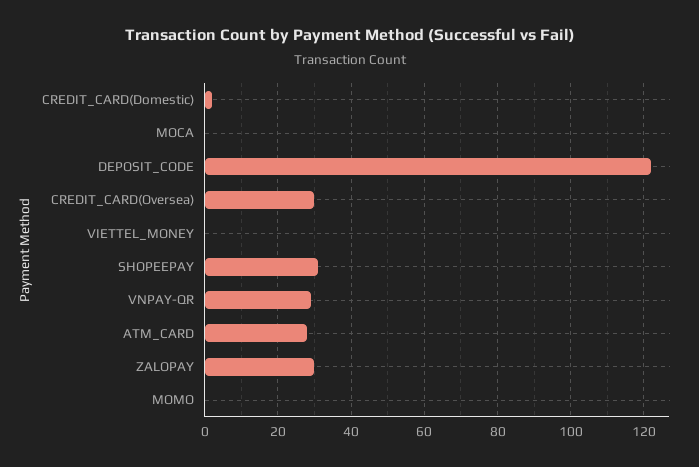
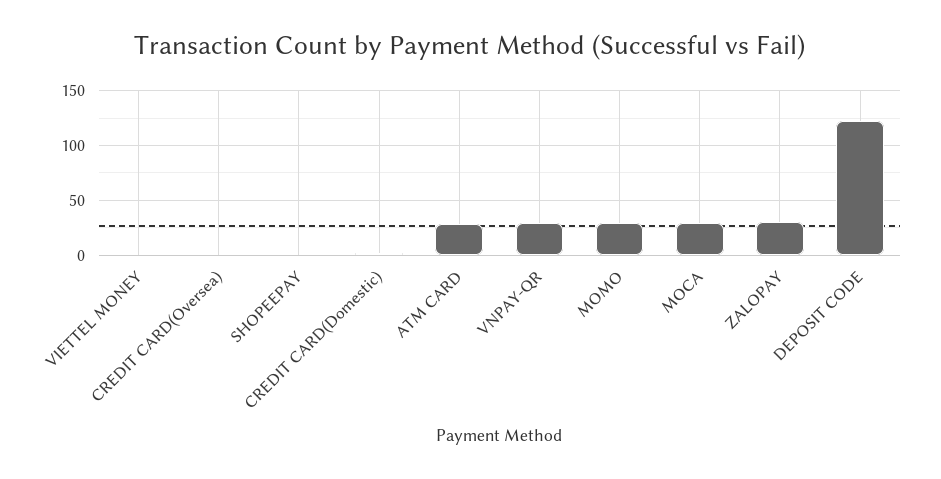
MOCA: 0 -> 30
CREDIT_CARD(Oversea): 30 -> 0
SHOPEEPAY: 30 -> 0
MOMO: 0 -> 30

